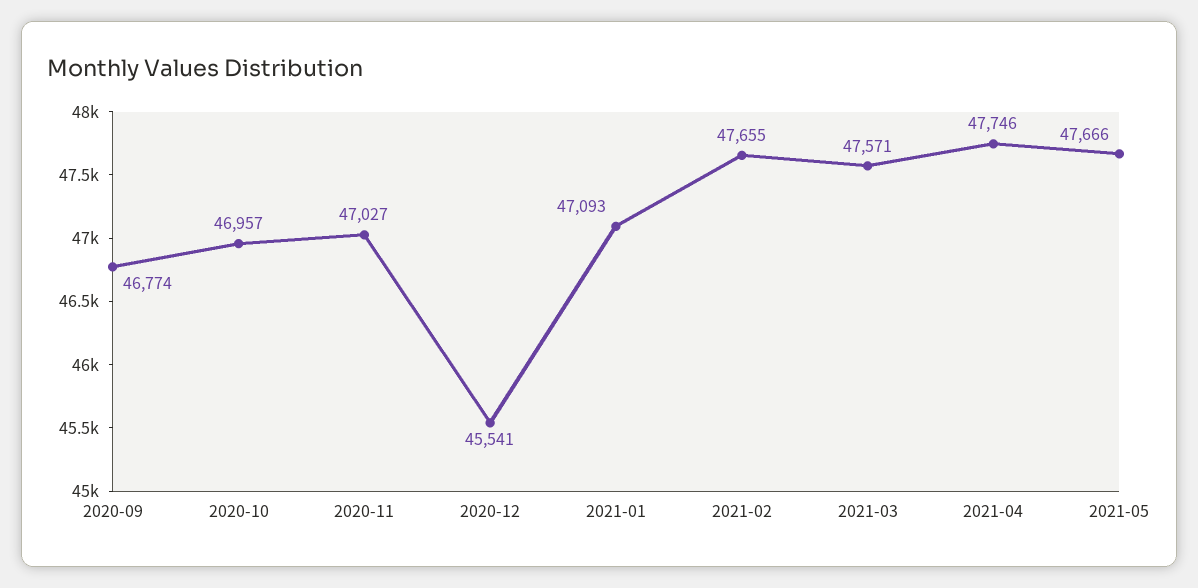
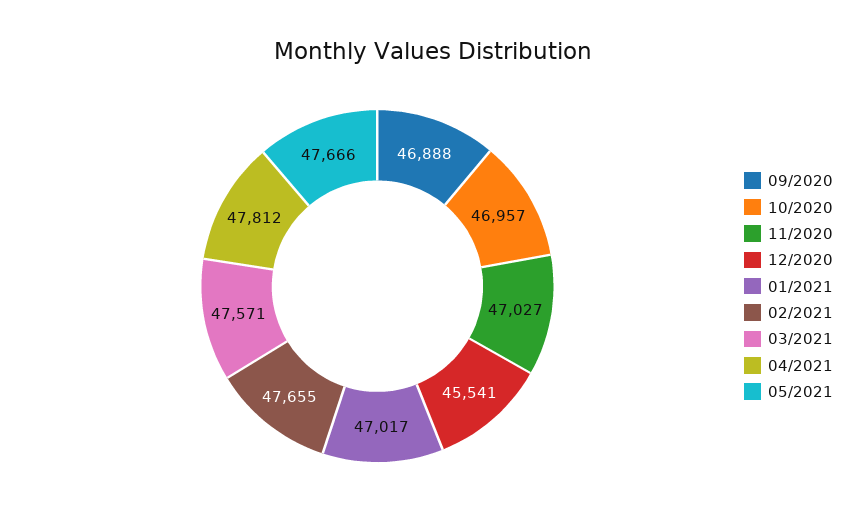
2020-09: 46774 -> 46888
2021-01: 47093 -> 47017
2021-04: 47746 -> 47812

